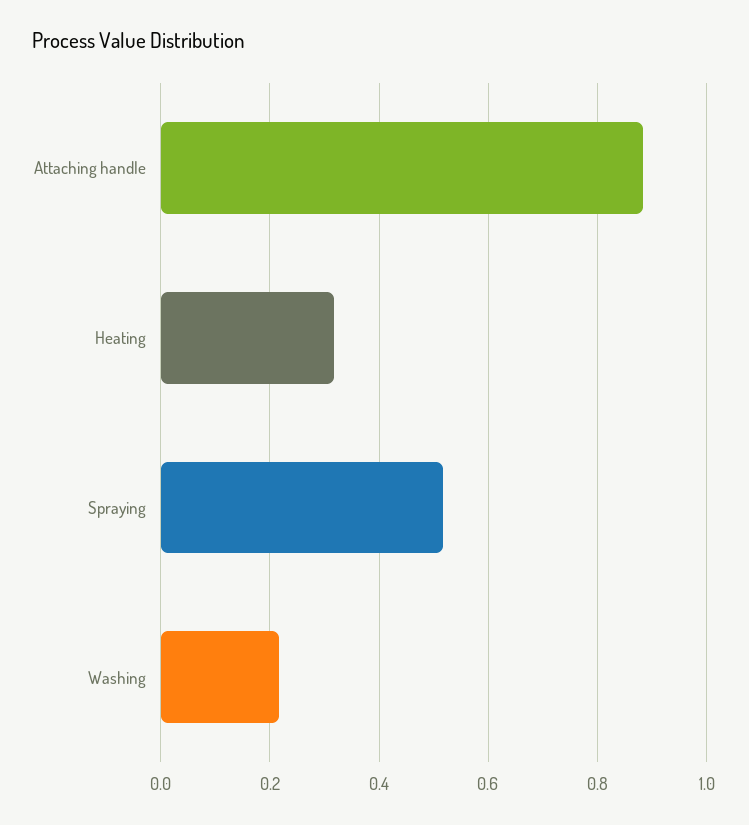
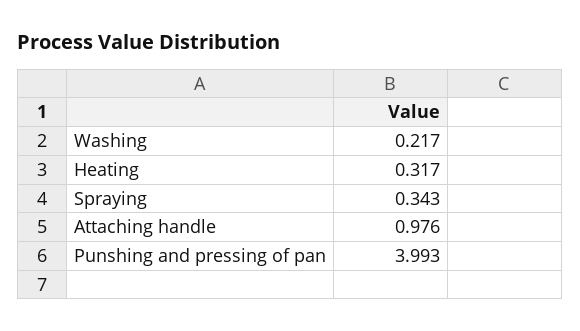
Attaching handle: 0.88 -> 0.976
Spraying: 0.52 -> 0.343
Punshing and pressing of pan: none -> 3.993

